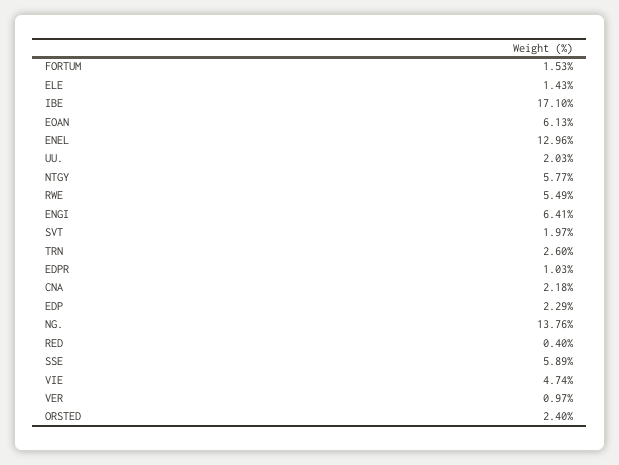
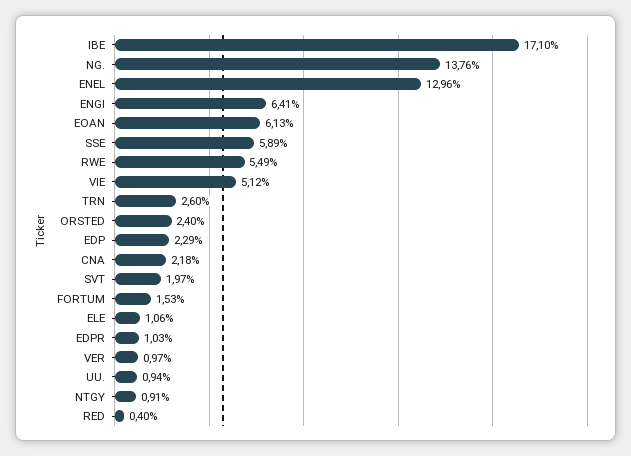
ELE: 1.43 -> 1.06
UU.: 2.03 -> 0.94
NTGY: 5.77 -> 0.91
VIE: 4.74 -> 5.12

